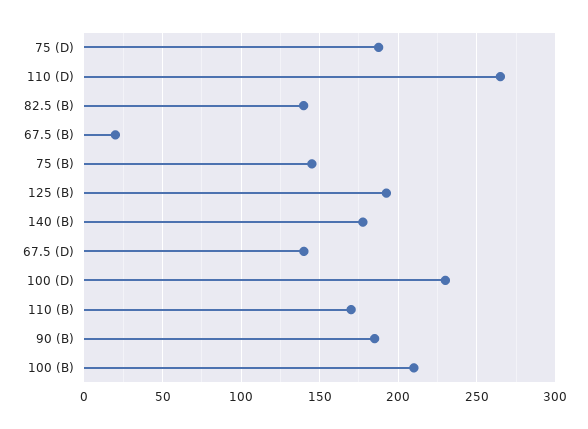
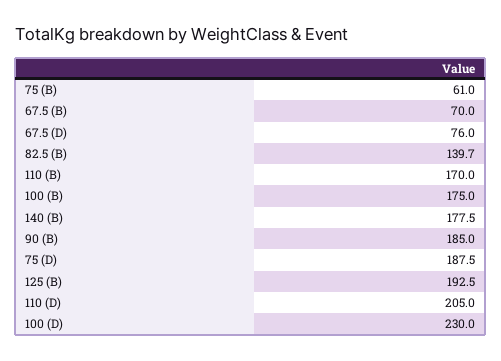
110 (D): 265 -> 205
67.5 (B): 20 -> 70
75 (B): 145 -> 61
67.5 (D): 140 -> 76
100 (B): 210 -> 175

